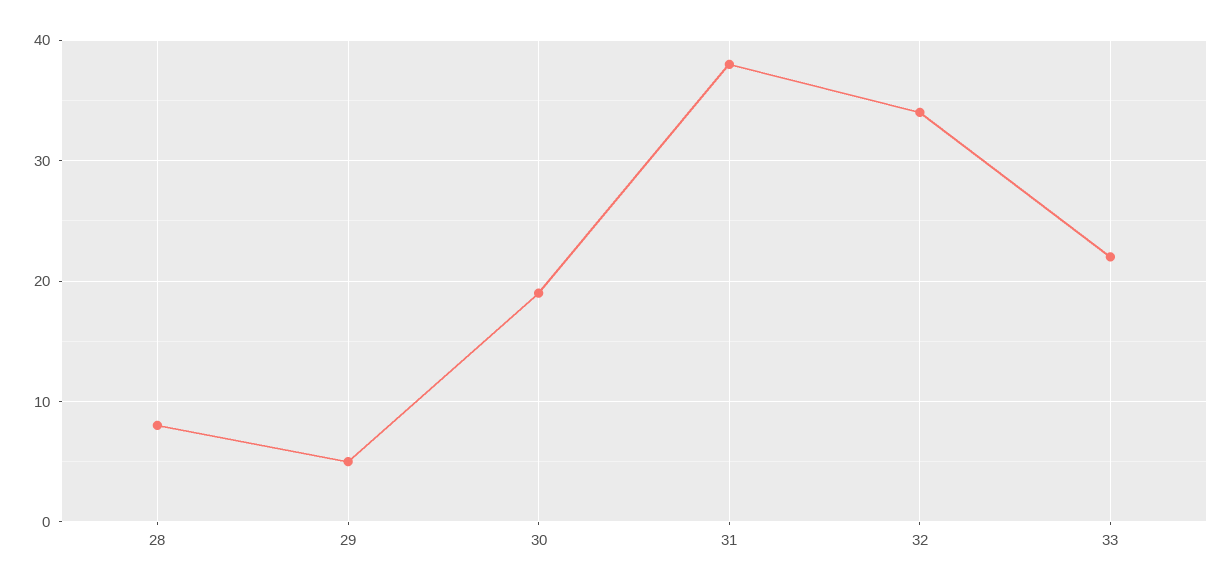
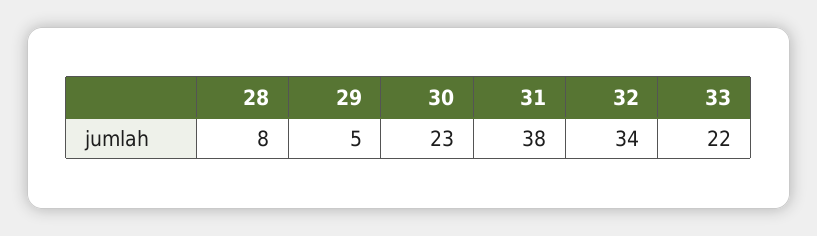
30: 19 -> 23

